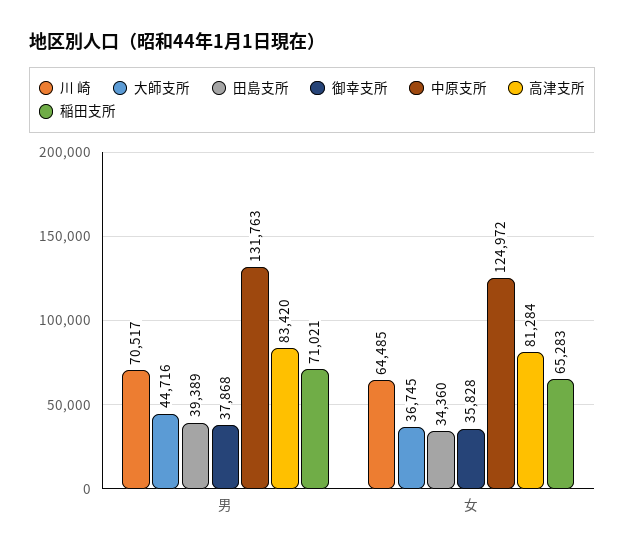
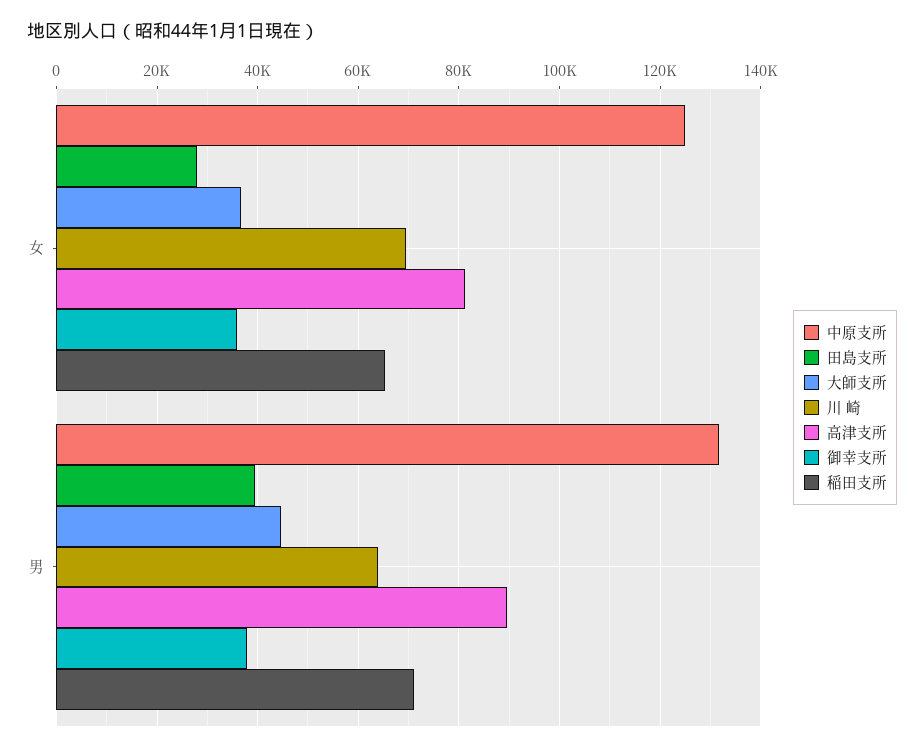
川 崎, 男: 70517 -> 64000
高津支所, 男: 83420 -> 90000
川 崎, 女: 64485 -> 70000
田島支所, 女: 34360 -> 28000

